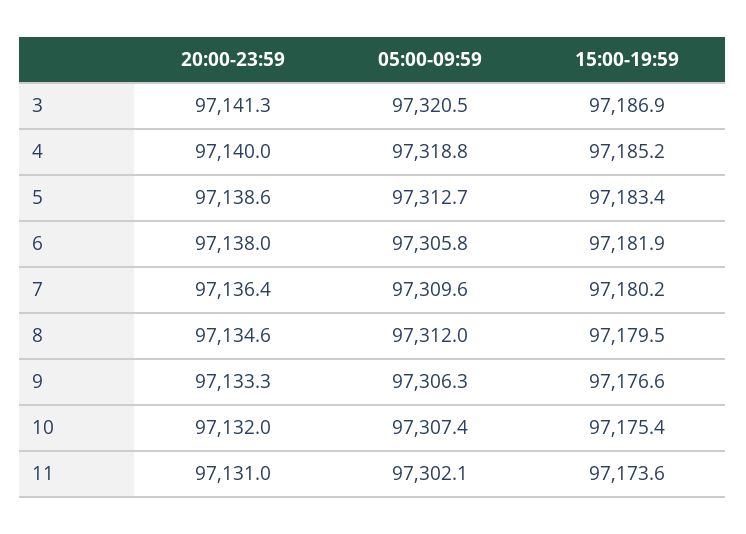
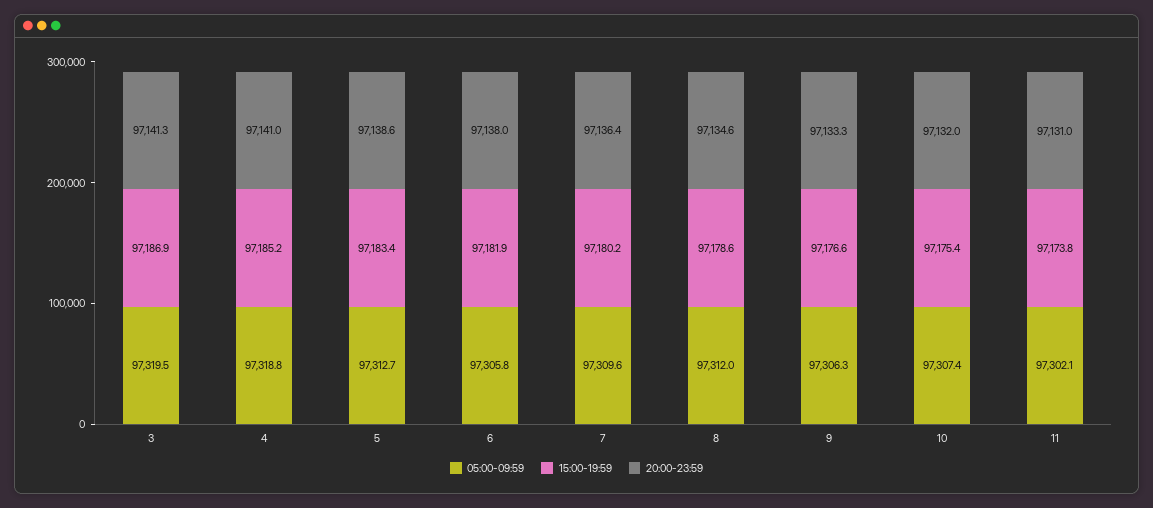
05:00-09:59, 3: 97320.5 -> 97319.5
20:00-23:59, 4: 97140 -> 97141
15:00-19:59, 8: 97179.5 -> 97178.6
15:00-19:59, 11: 97173.6 -> 97173.8

